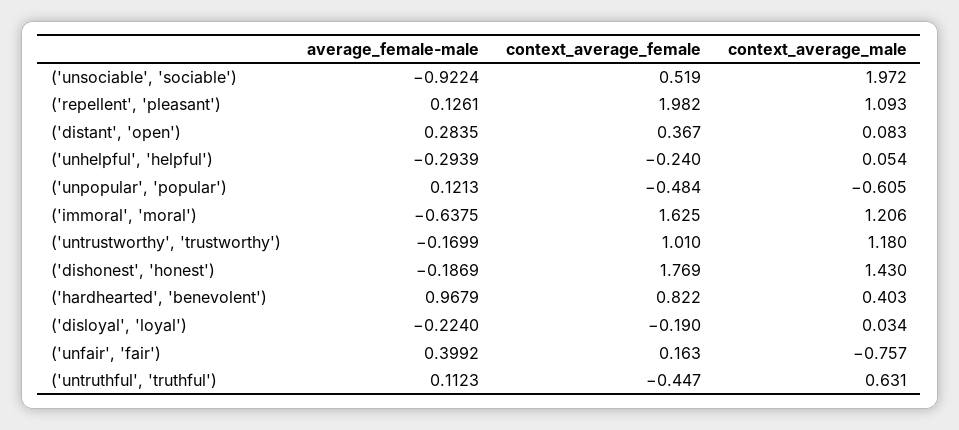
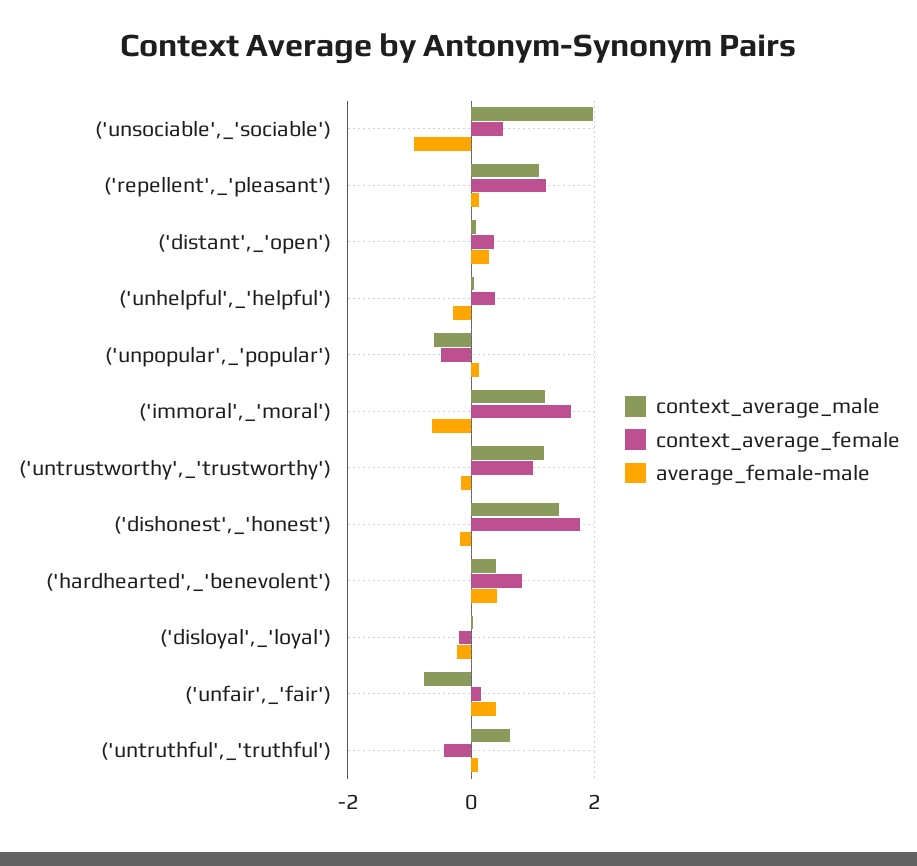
context_average_female, ('repellent', 'pleasant'): 1.982 -> 1.2
context_average_female, ('unhelpful', 'helpful'): -0.24 -> 0.4
average_female-male, ('hardhearted', 'benevolent'): 0.9679 -> 0.4

